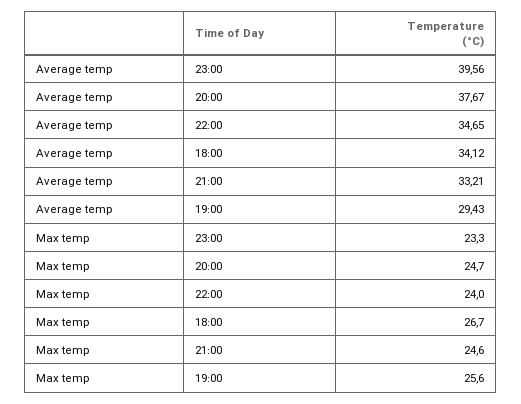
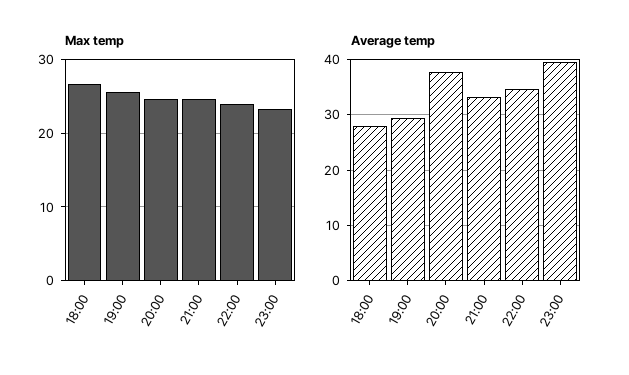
Average temp, 18:00: 34.12 -> 28

